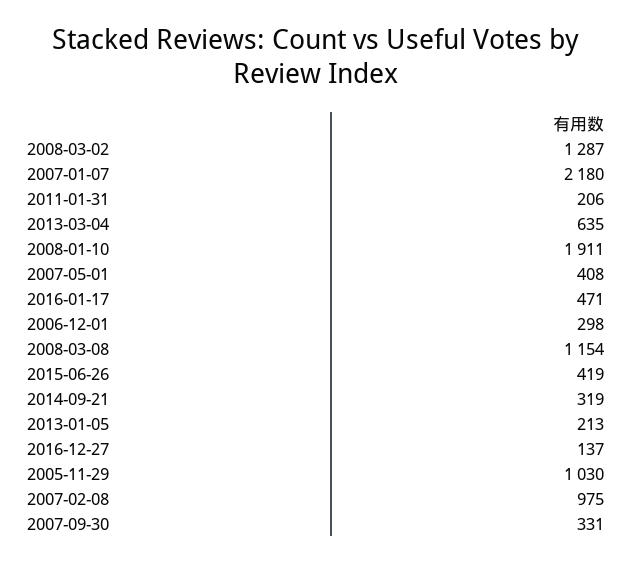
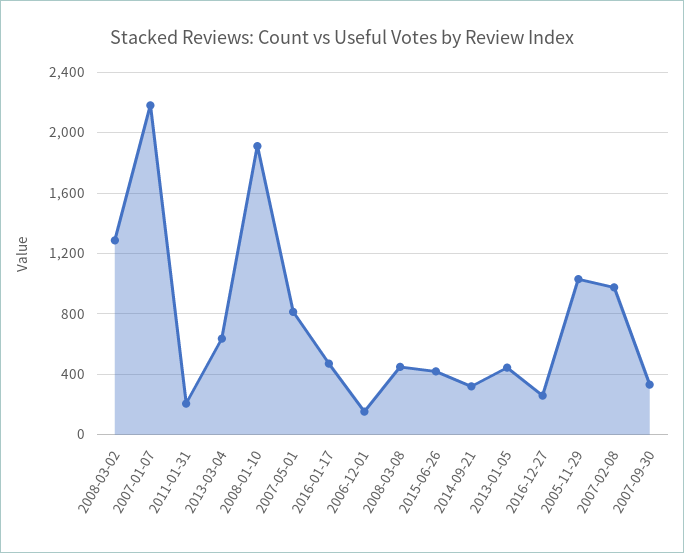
2007-05-01: 408 -> 800
2006-12-01: 298 -> 150
2008-03-08: 1154 -> 450
2013-01-05: 213 -> 450
2016-12-27: 137 -> 250

